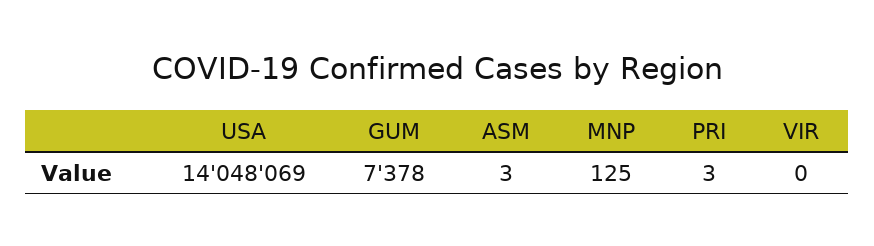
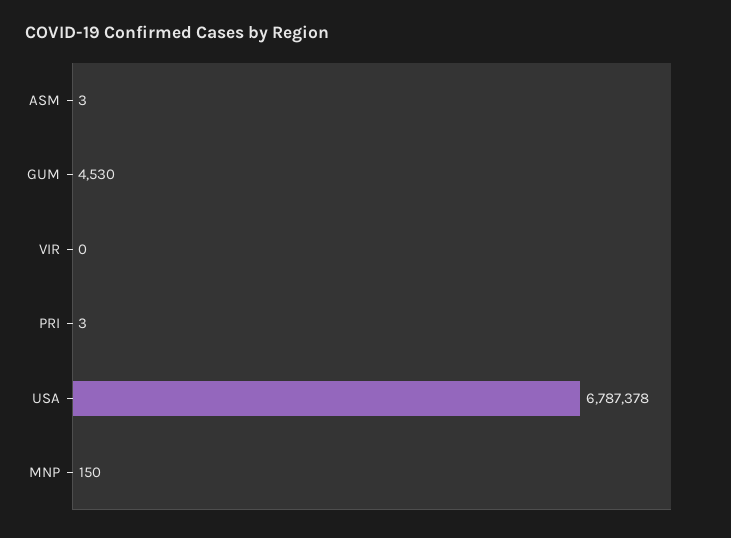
USA: 14048069 -> 6787378
GUM: 7378 -> 4530
MNP: 125 -> 150

